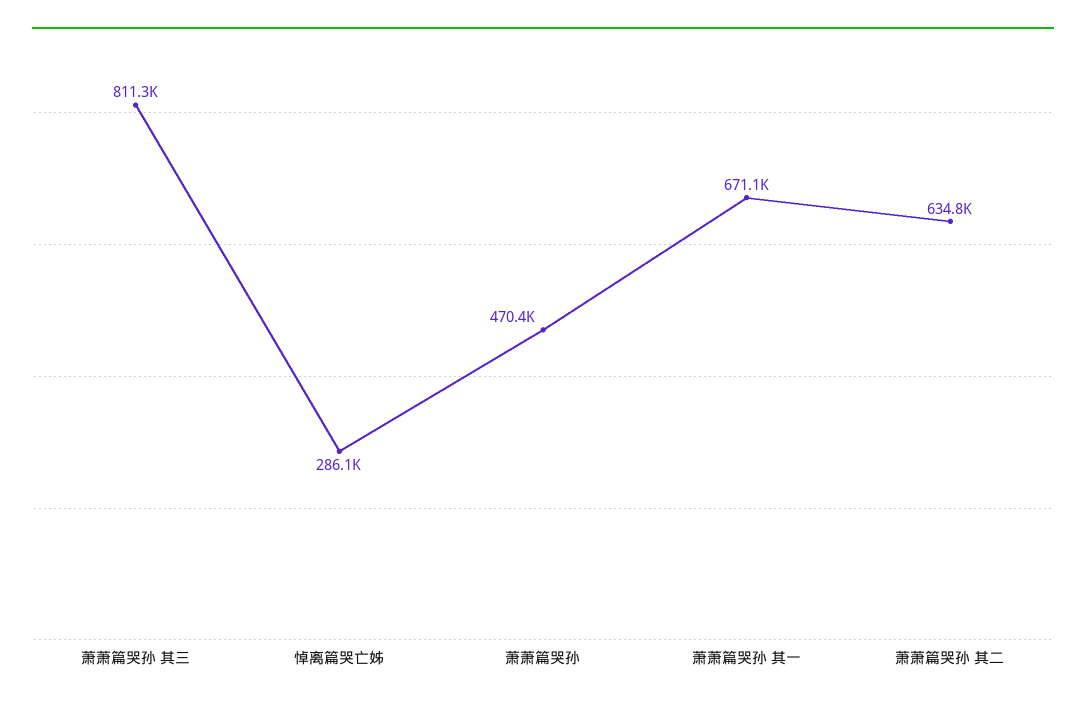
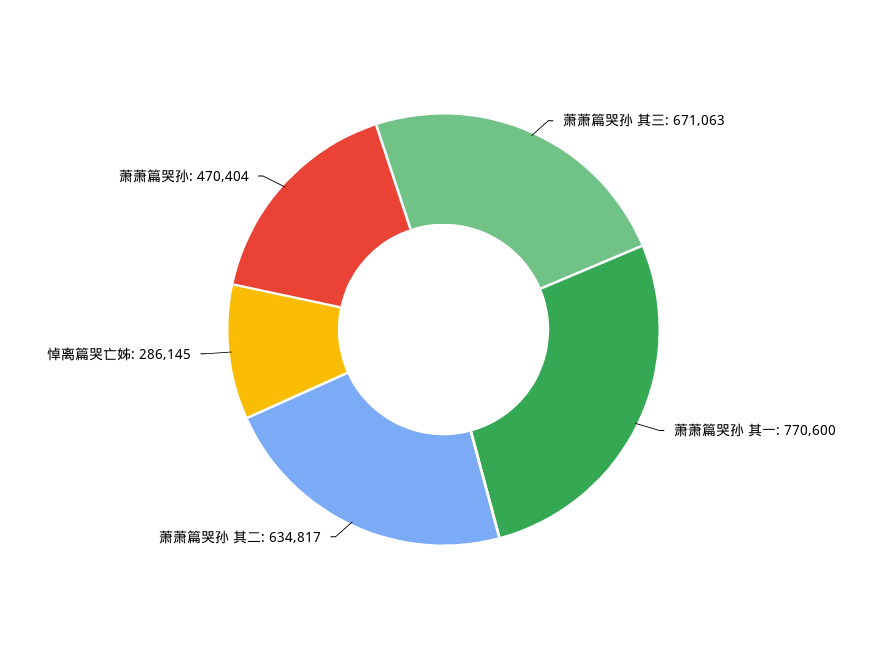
萧萧篇哭孙 其三: 811300 -> 671063
萧萧篇哭孙 其一: 671100 -> 770600

